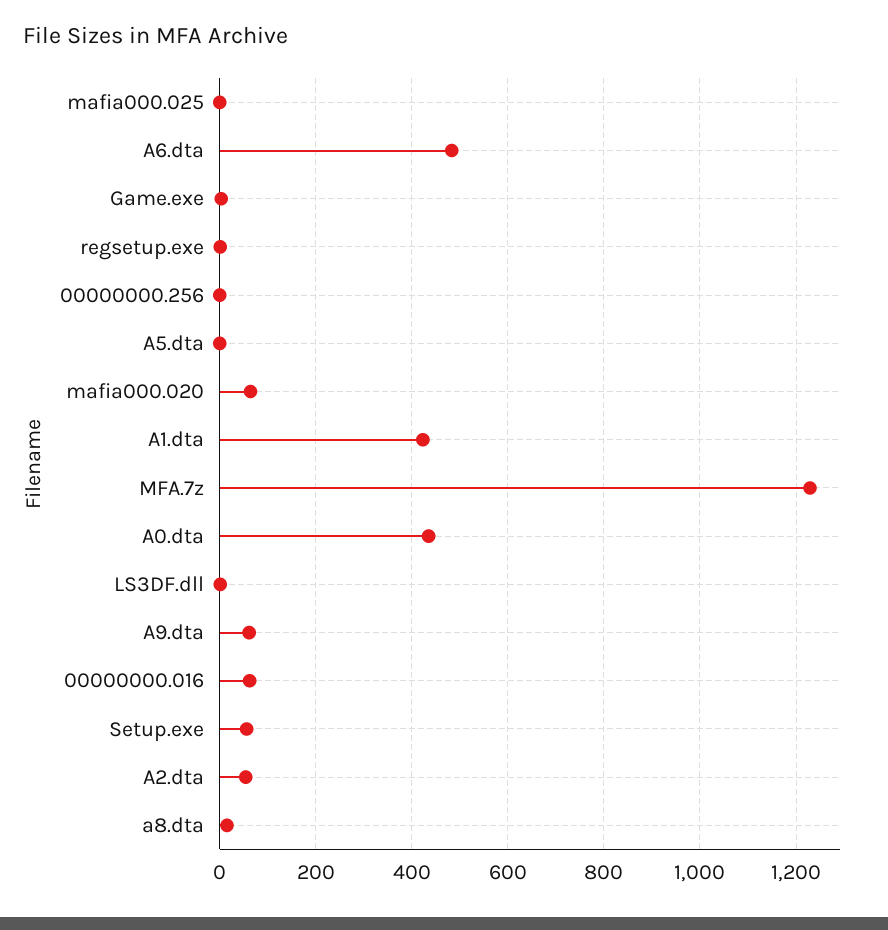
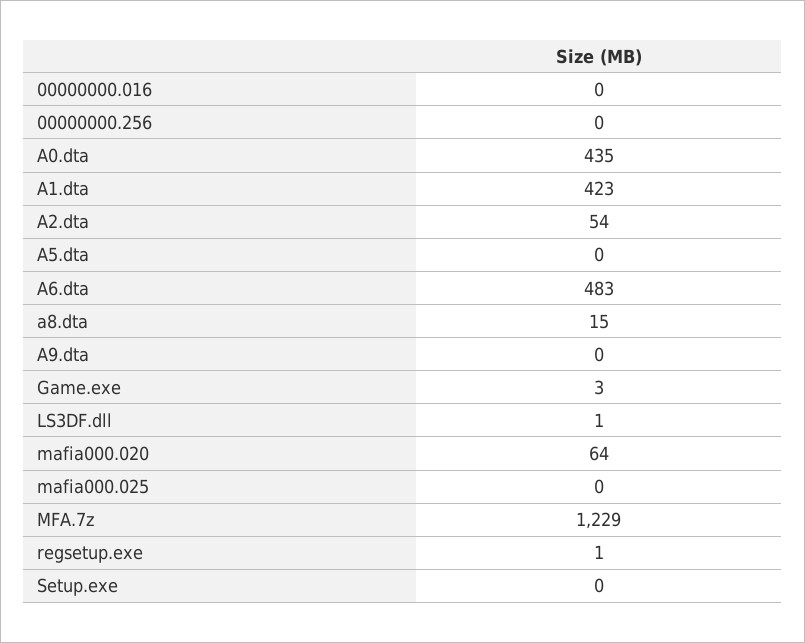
A9.dta: 60 -> 0
00000000.016: 60 -> 0
Setup.exe: 60 -> 0

